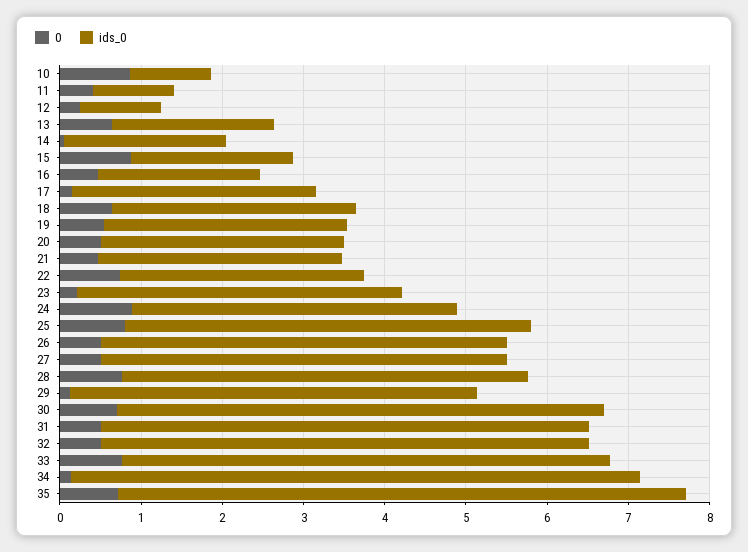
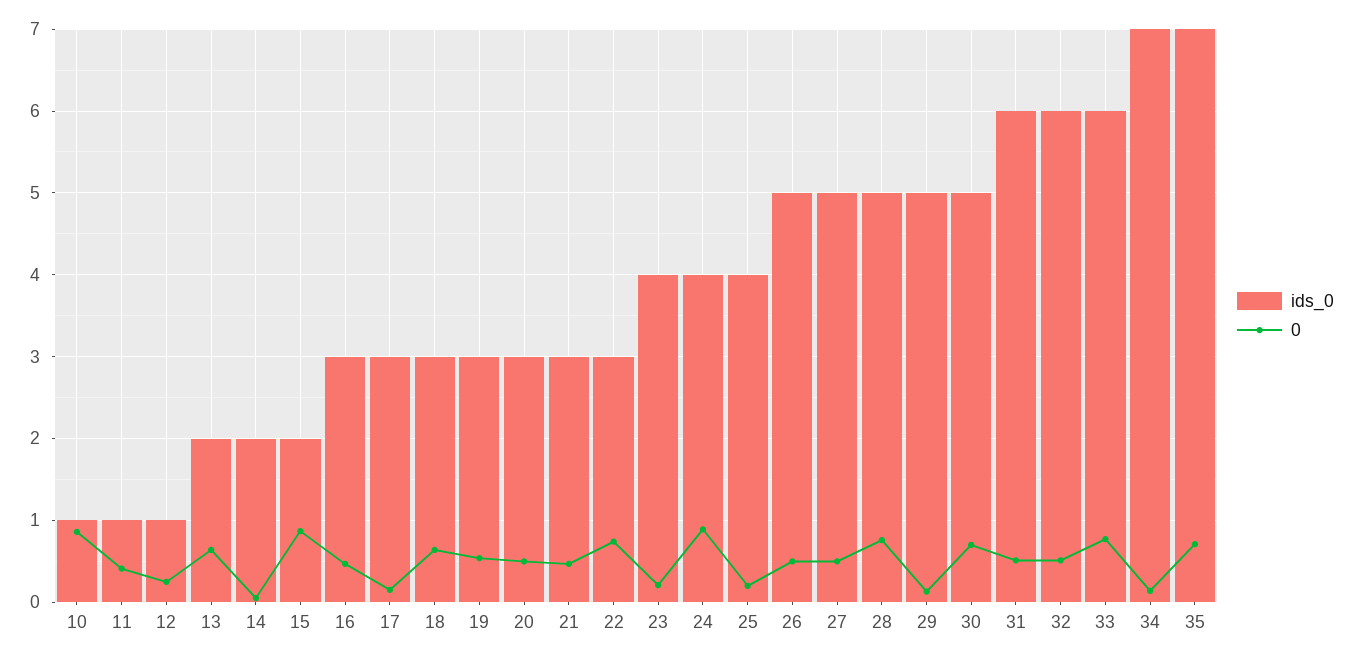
ids_0, 16: 2 -> 3
0, 25: 0.8 -> 0.2
ids_0, 25: 5 -> 4
ids_0, 30: 6 -> 5

